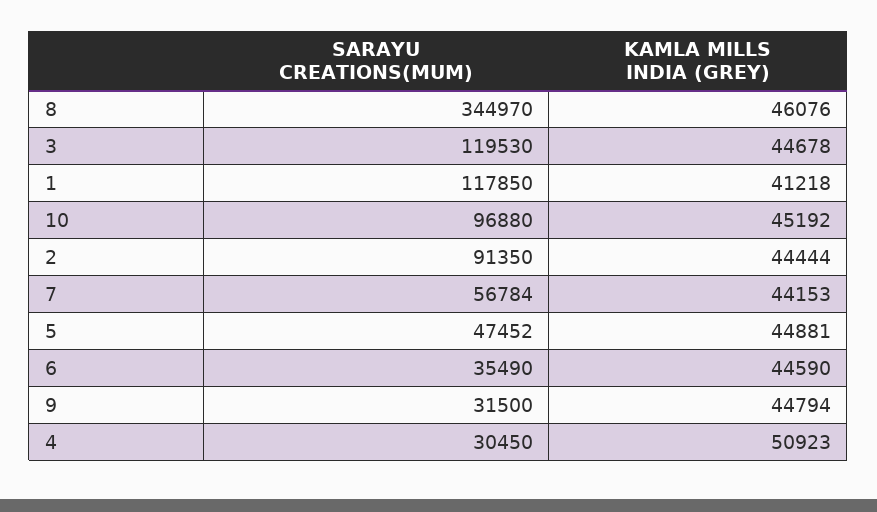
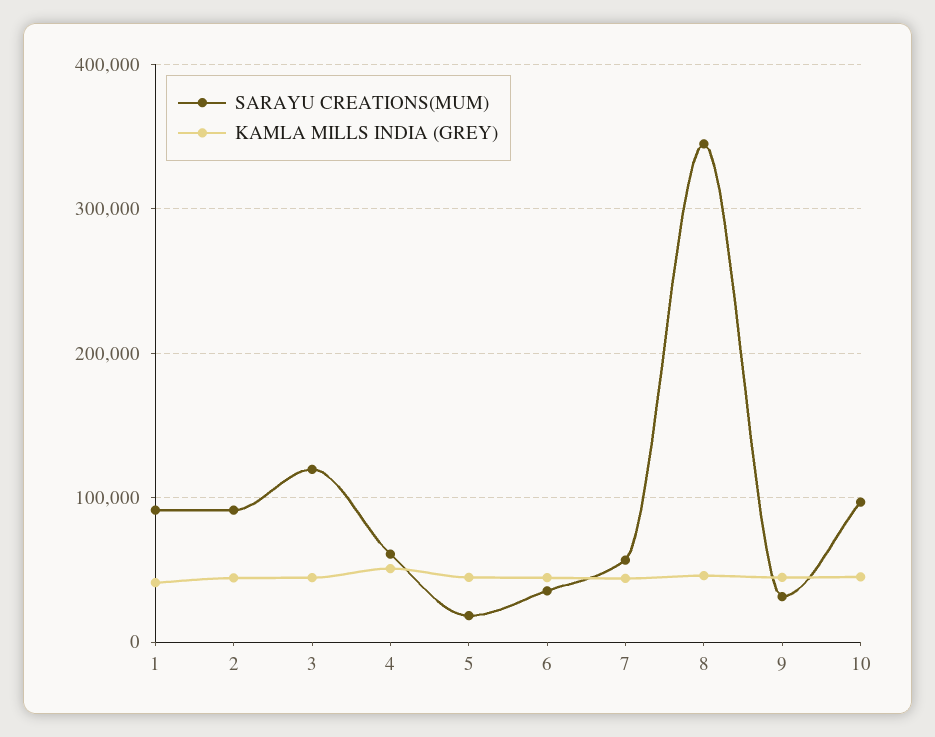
SARAYU CREATIONS(MUM), 1: 117850 -> 90000
SARAYU CREATIONS(MUM), 5: 47452 -> 20000
SARAYU CREATIONS(MUM), 4: 30450 -> 60000

